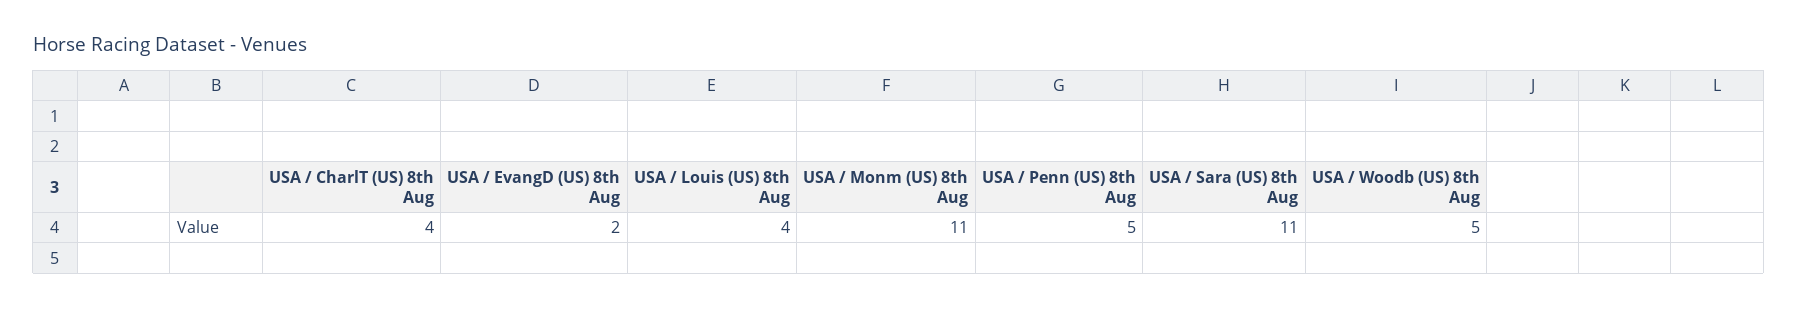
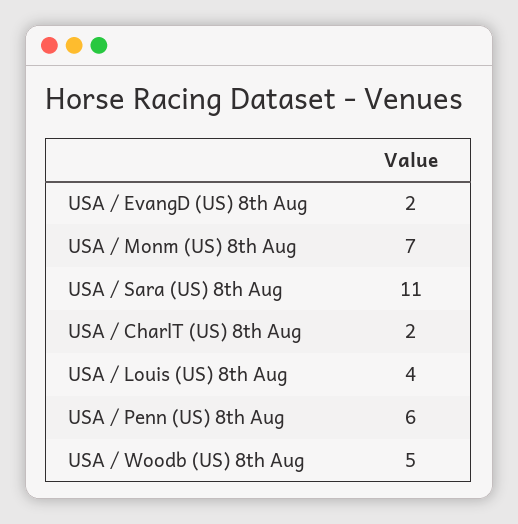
USA / CharlT (US) 8th Aug: 4 -> 2
USA / Monm (US) 8th Aug: 11 -> 7
USA / Penn (US) 8th Aug: 5 -> 6

